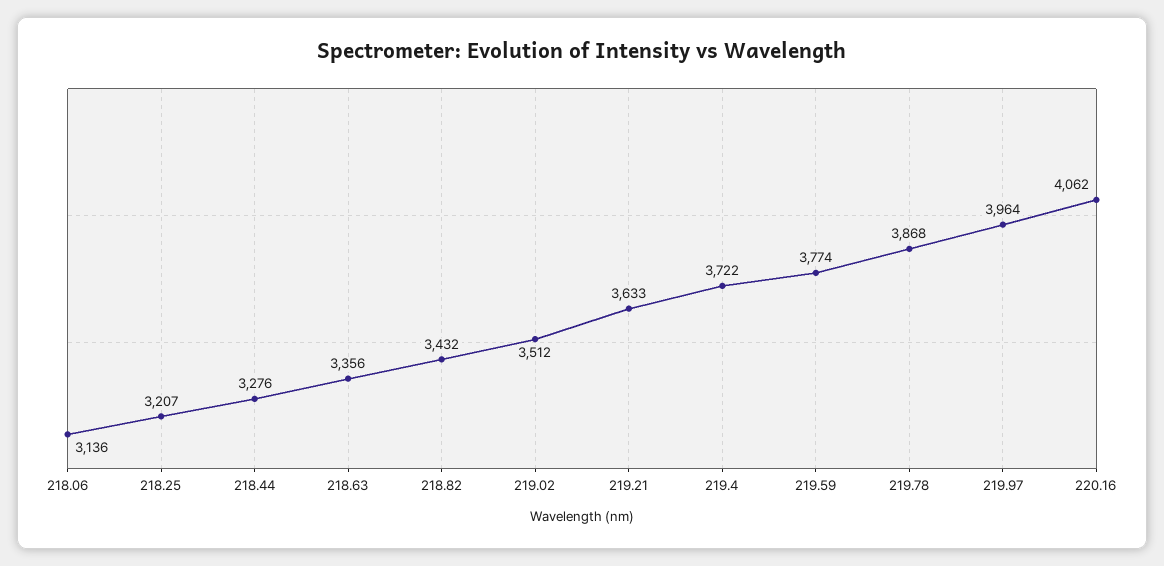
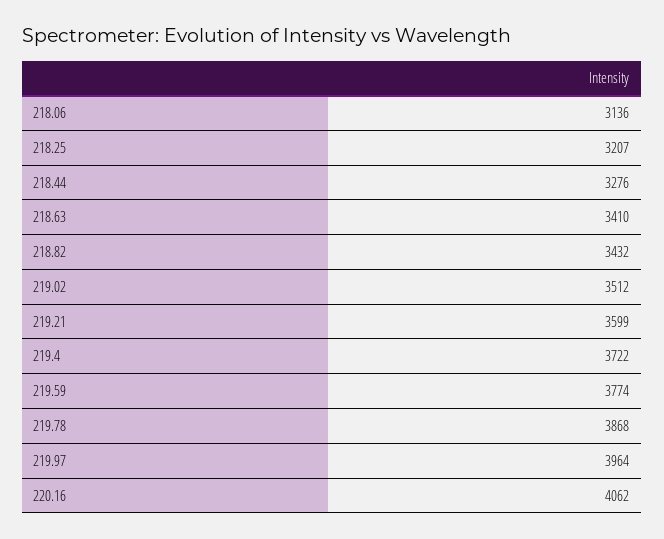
218.63: 3356 -> 3410
219.21: 3633 -> 3599

